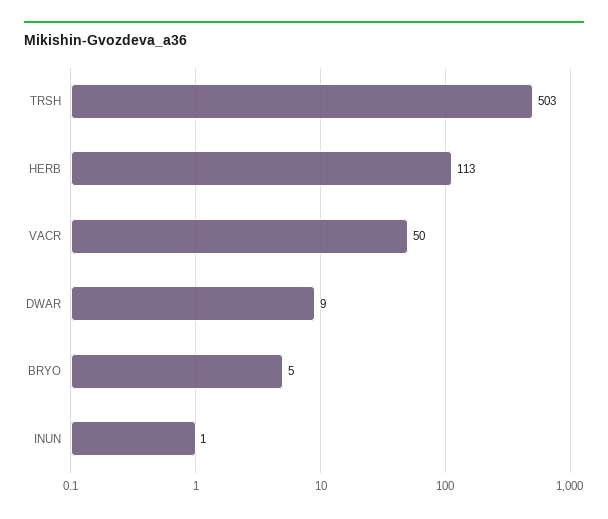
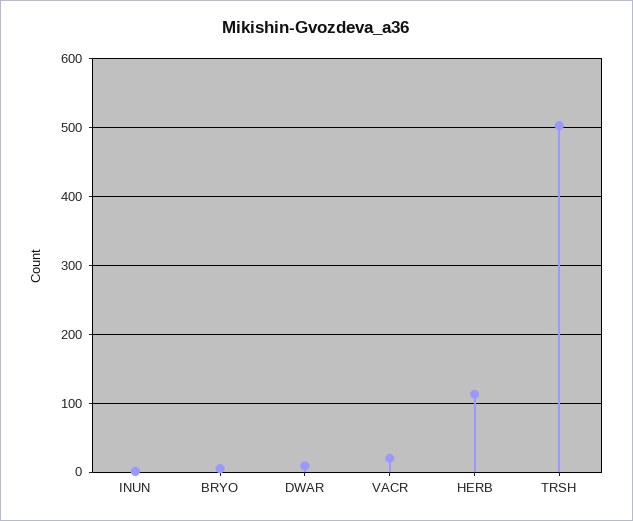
VACR: 50 -> 20

